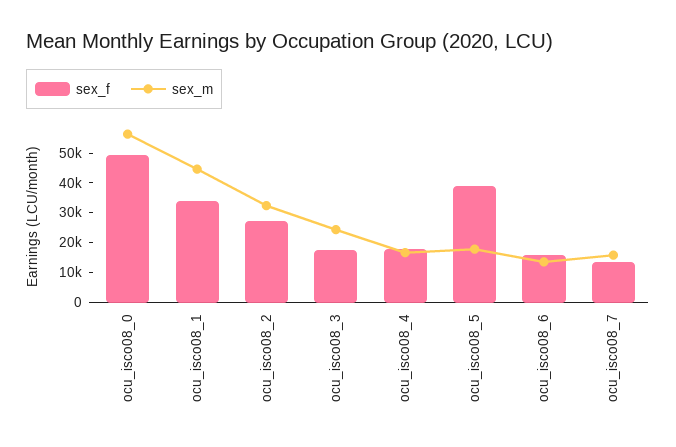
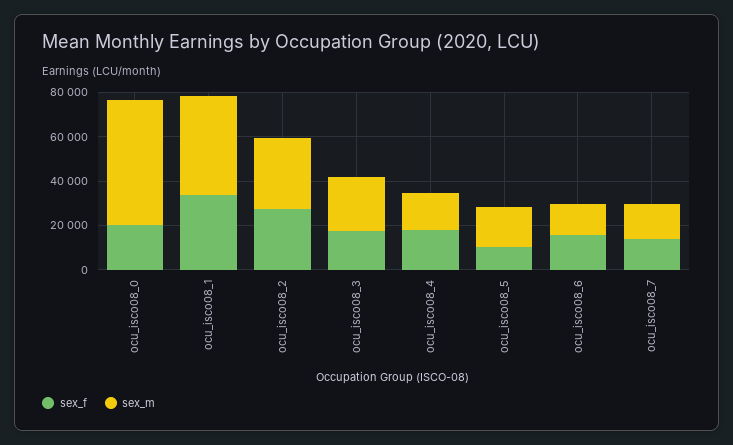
sex_f, ocu_isco08_0: 50000 -> 20000
sex_f, ocu_isco08_5: 40000 -> 10000

